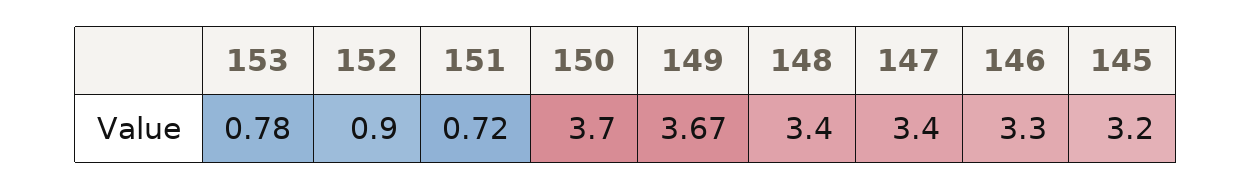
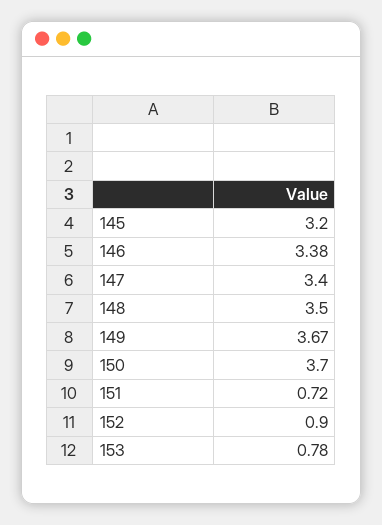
148: 3.4 -> 3.5
146: 3.3 -> 3.38

